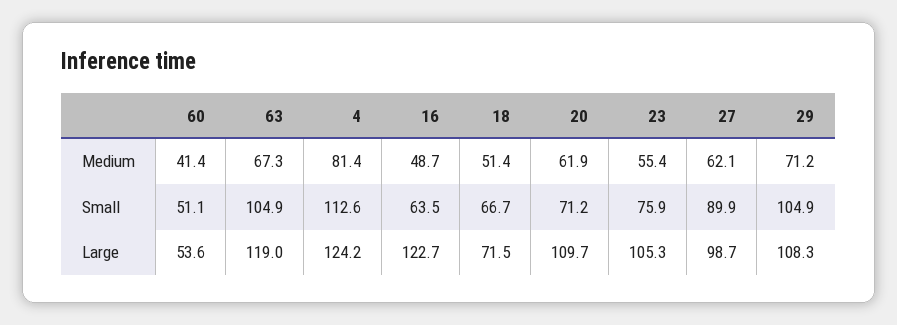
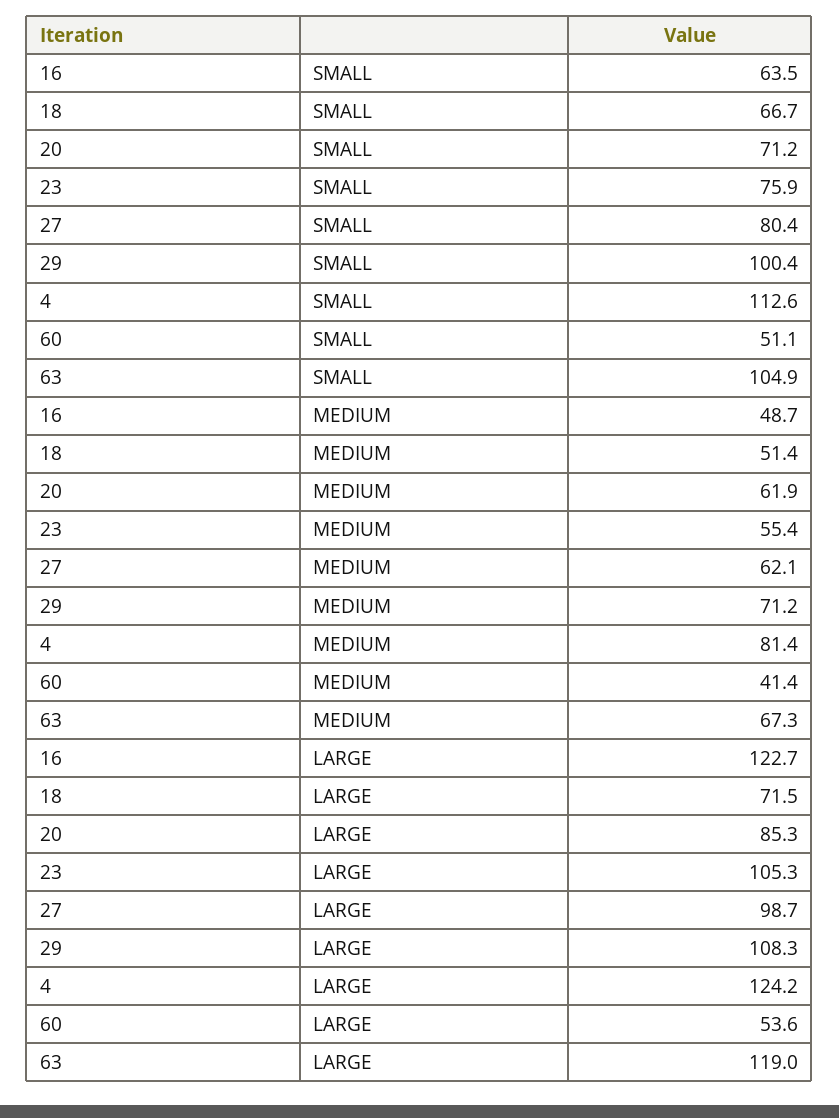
27, Small: 89.9 -> 80.4
29, Small: 104.9 -> 100.4
20, Large: 109.7 -> 85.3

